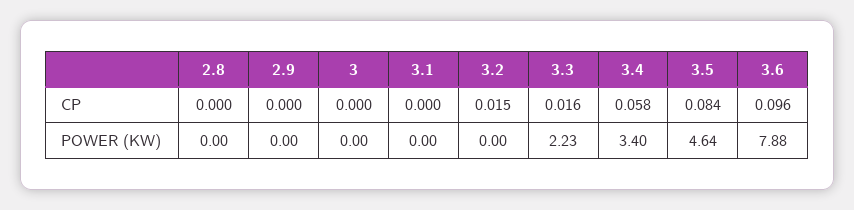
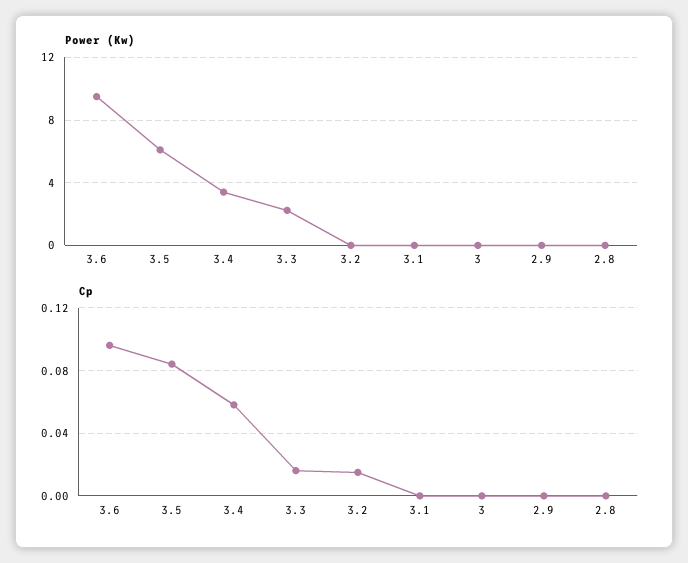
POWER (KW), 3.5: 4.64 -> 6
POWER (KW), 3.6: 7.88 -> 9.5

